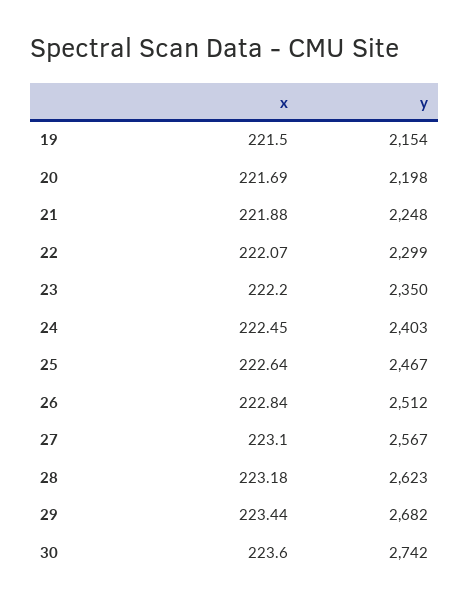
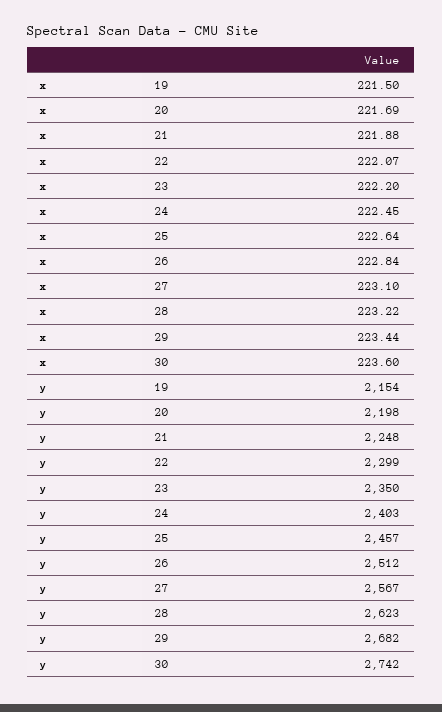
y, 25: 2467 -> 2457
x, 28: 223.18 -> 223.22

